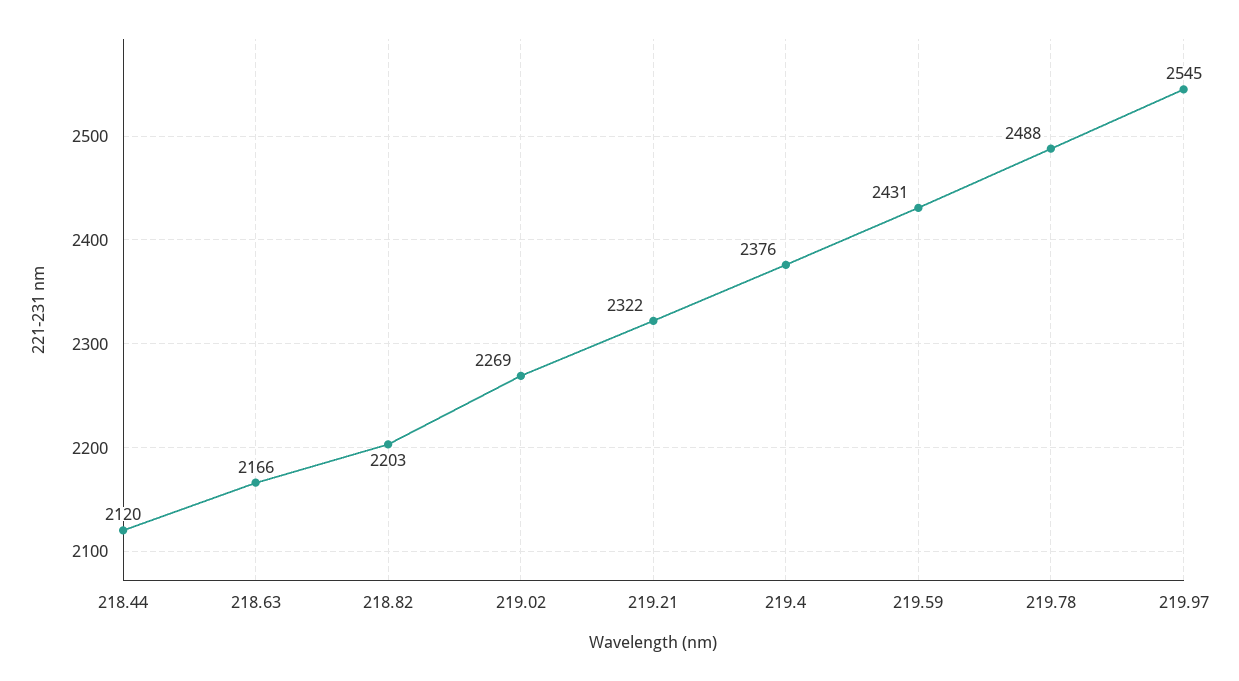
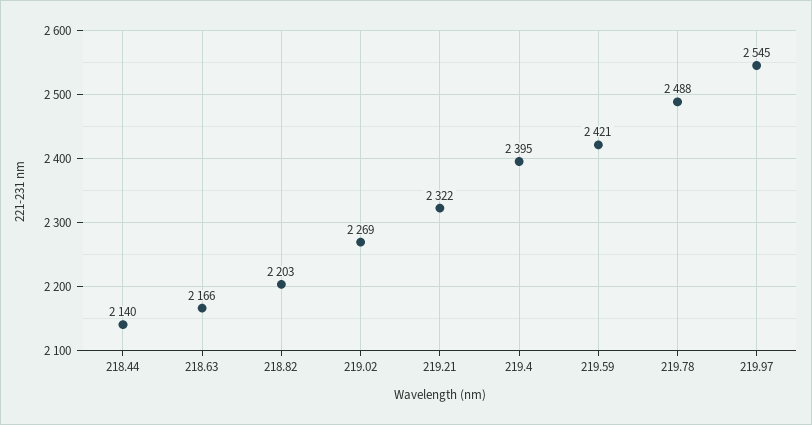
218.44: 2120 -> 2140
219.4: 2376 -> 2395
219.59: 2431 -> 2421

